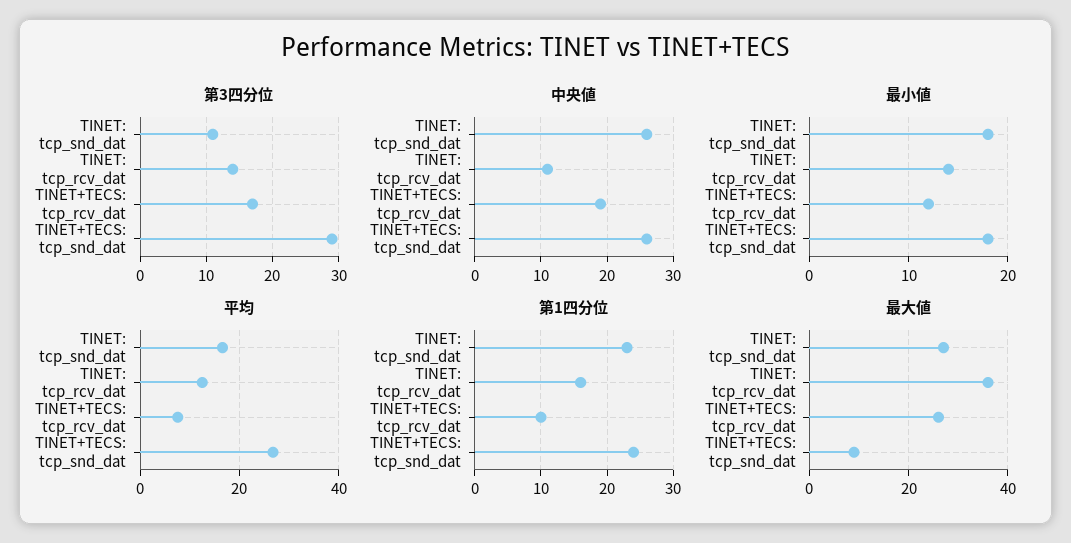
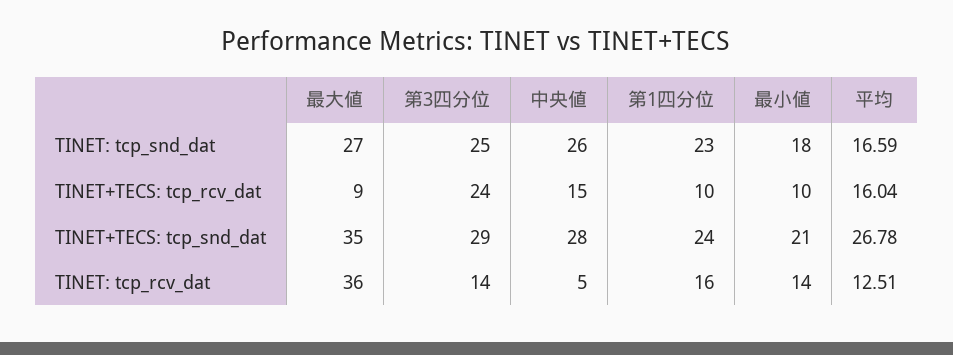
第3四分位, TINET: tcp_snd_dat: 11 -> 25
第3四分位, TINET+TECS: tcp_rcv_dat: 17 -> 24
中央値, TINET: tcp_rcv_dat: 11 -> 5
中央値, TINET+TECS: tcp_rcv_dat: 19 -> 15
中央値, TINET+TECS: tcp_snd_dat: 26 -> 28
最小値, TINET+TECS: tcp_rcv_dat: 12 -> 10
最小値, TINET+TECS: tcp_snd_dat: 18 -> 21
平均, TINET+TECS: tcp_rcv_dat: 8 -> 16.04
最大値, TINET+TECS: tcp_rcv_dat: 25 -> 9
最大値, TINET+TECS: tcp_snd_dat: 10 -> 35

